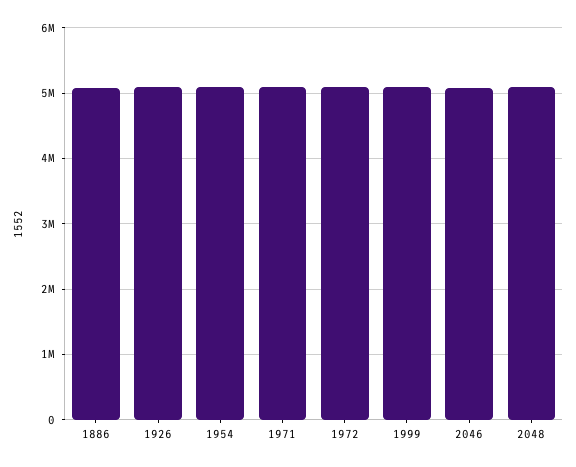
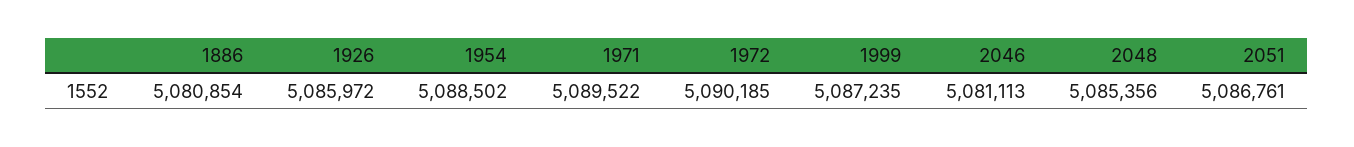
2051: none -> 5086761

